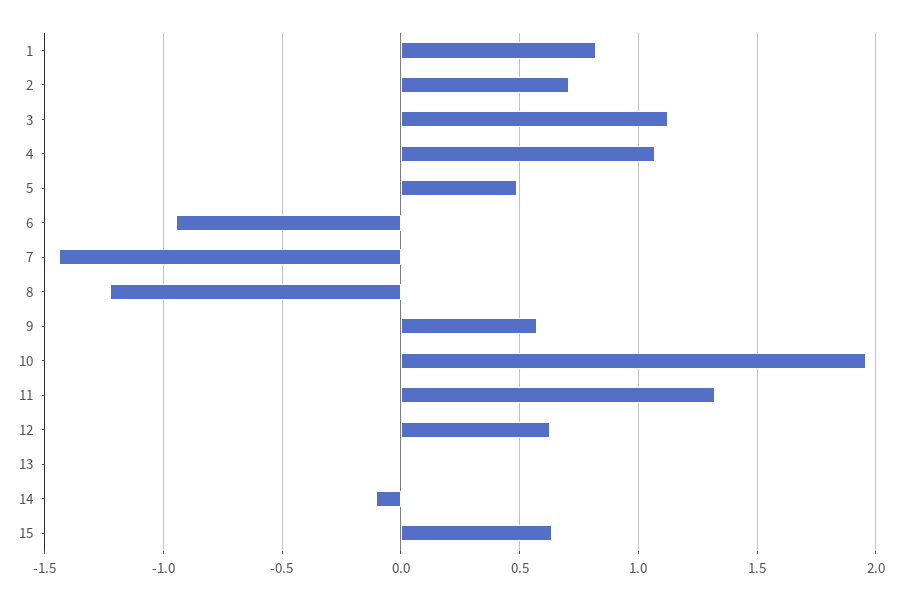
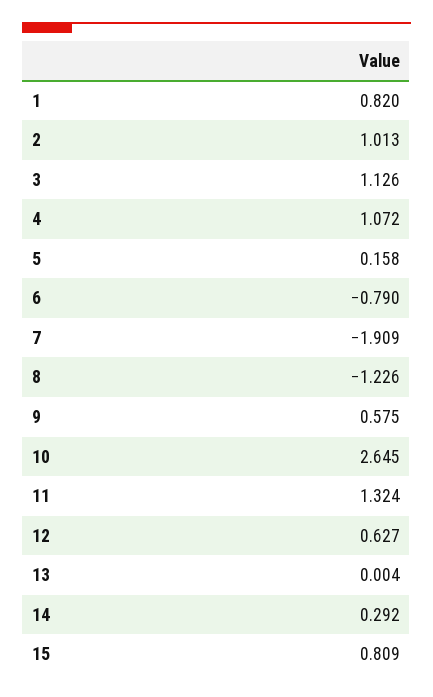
2: 0.7 -> 1.013
5: 0.5 -> 0.158
6: -0.95 -> -0.79
7: -1.45 -> -1.909
10: 1.95 -> 2.645
14: -0.1 -> 0.292
15: 0.65 -> 0.809

